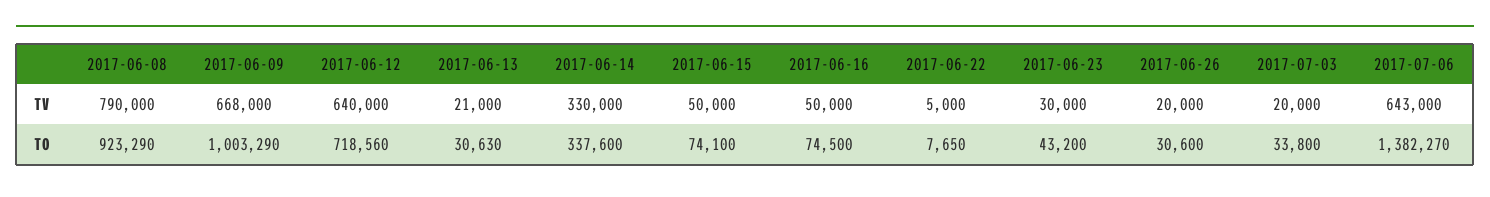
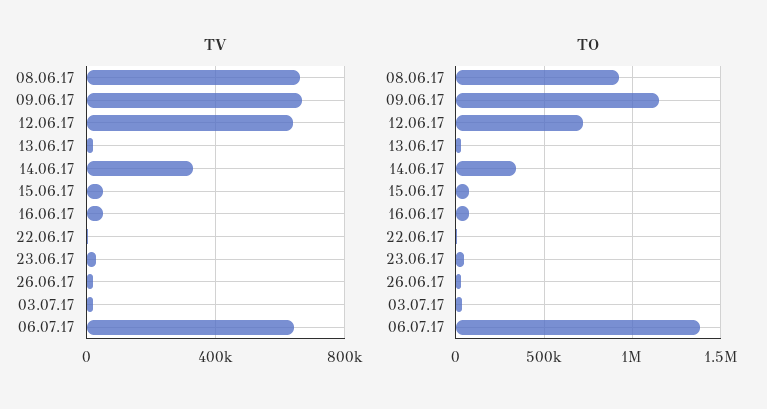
TV, 2017-06-08: 790000 -> 650000
TO, 2017-06-09: 1003290 -> 1150000

